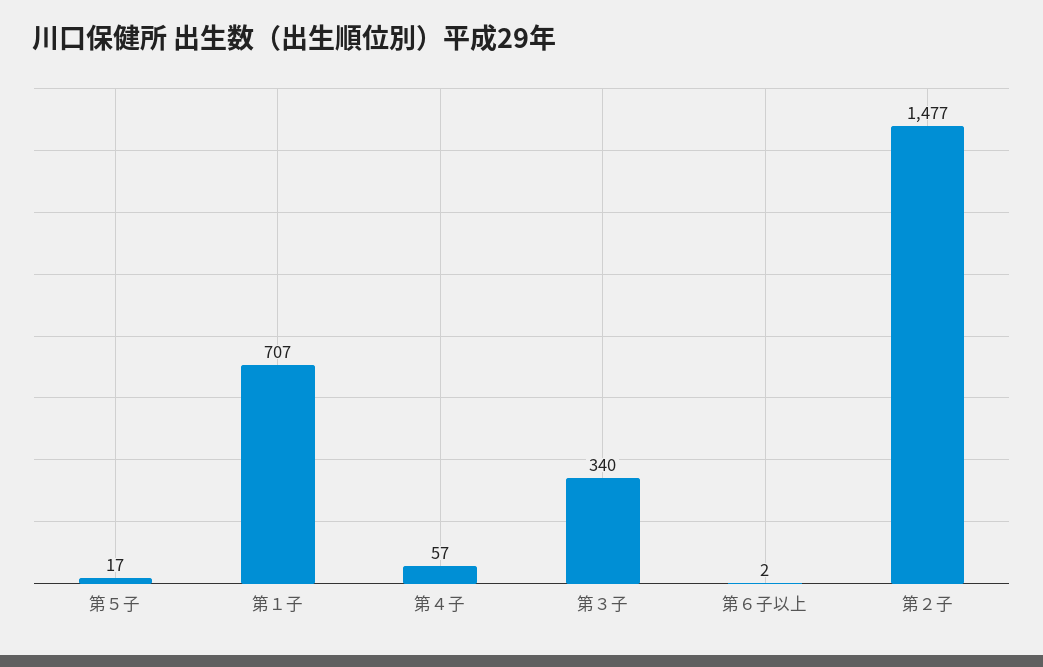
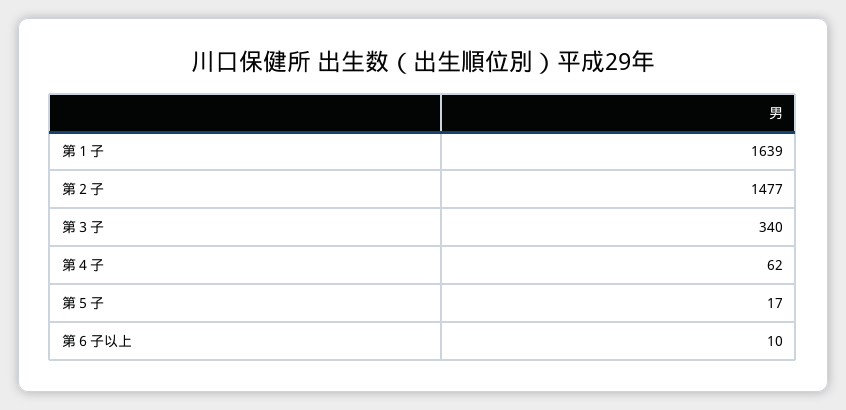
第１子: 707 -> 1639
第４子: 57 -> 62
第６子以上: 2 -> 10

